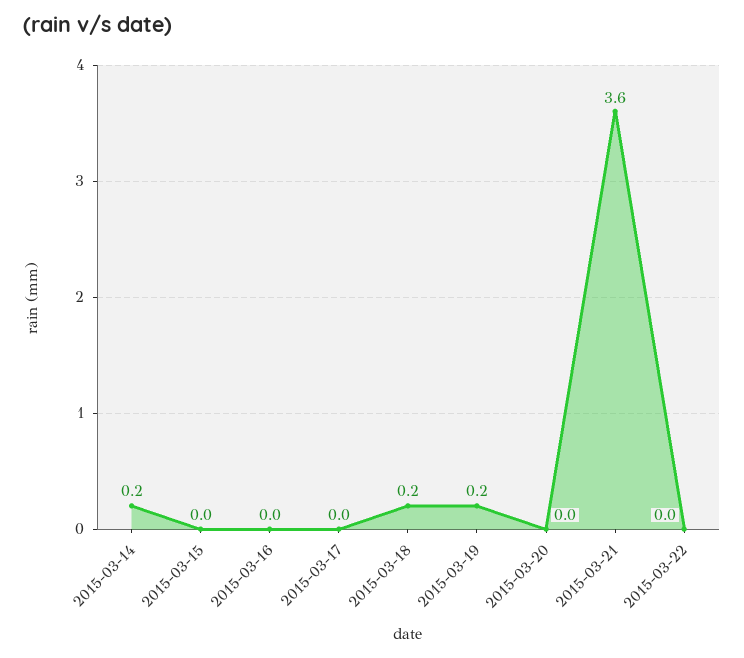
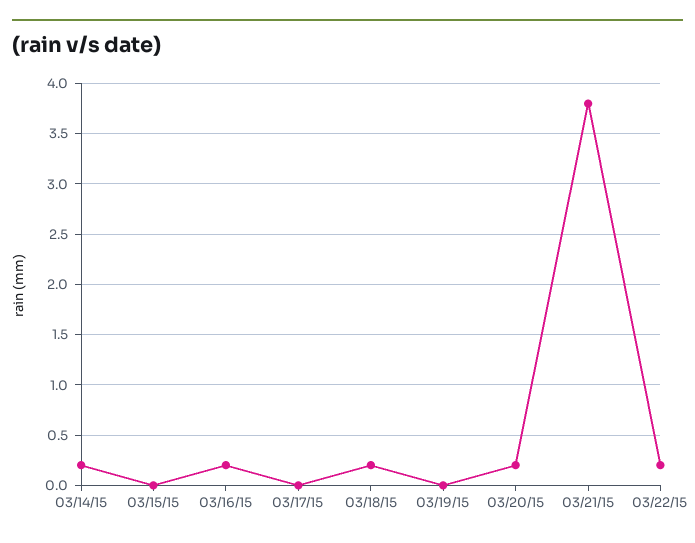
2015-03-16: 0 -> 0.2
2015-03-19: 0.2 -> 0
2015-03-20: 0 -> 0.2
2015-03-21: 3.6 -> 3.8
2015-03-22: 0 -> 0.2

